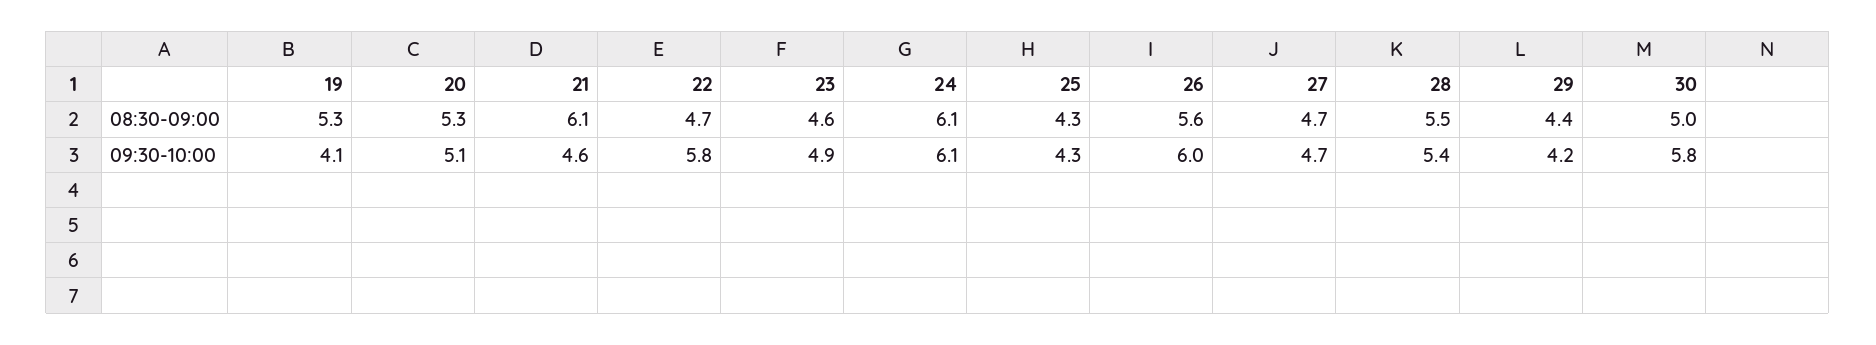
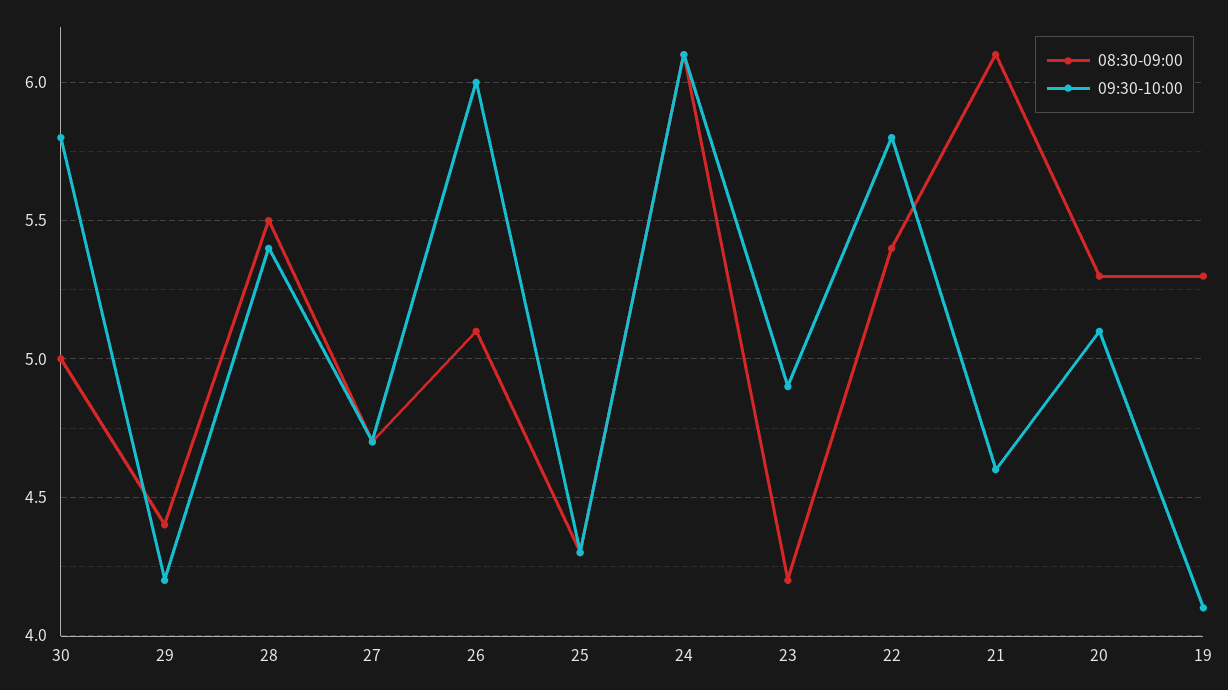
08:30-09:00, 22: 4.7 -> 5.4
08:30-09:00, 23: 4.6 -> 4.2
08:30-09:00, 26: 5.6 -> 5.1

